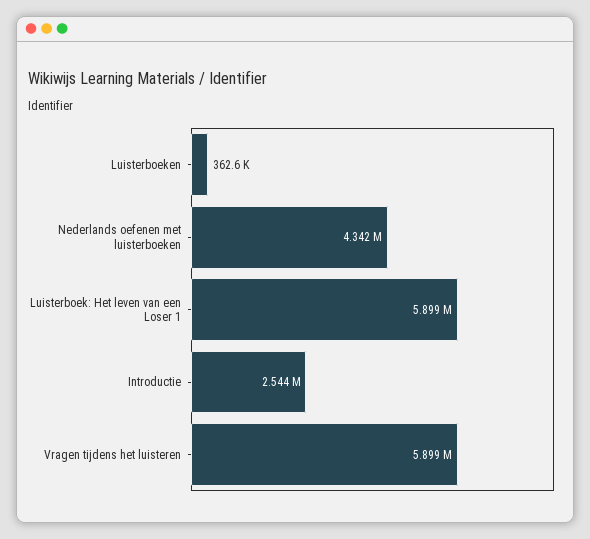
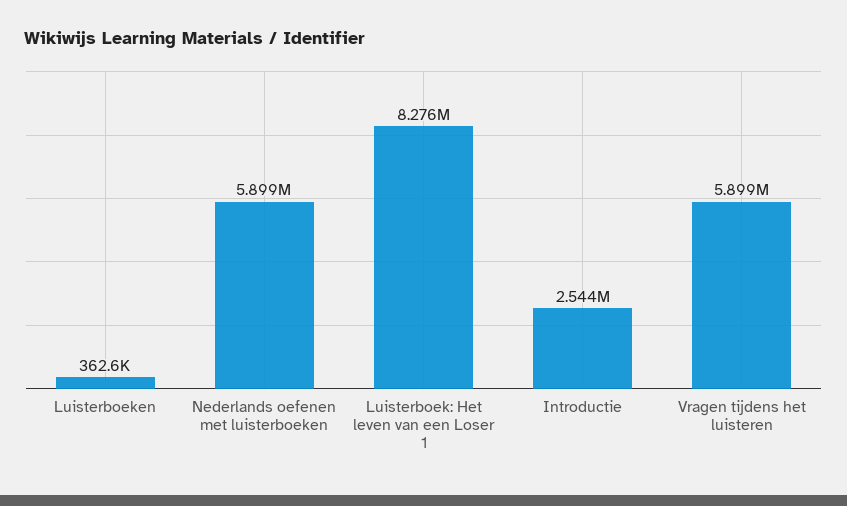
Nederlands oefenen met luisterboeken: 4342000 -> 5899000
Luisterboek: Het leven van een Loser 1: 5899000 -> 8276000

